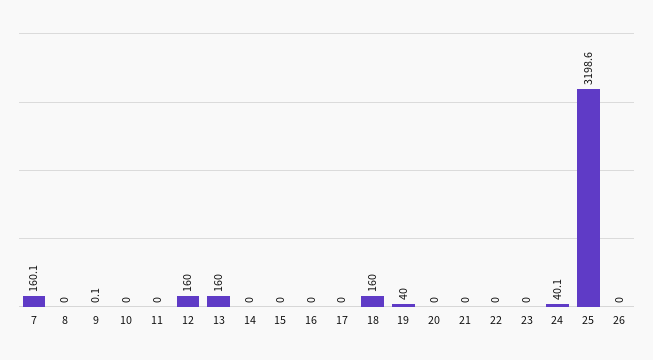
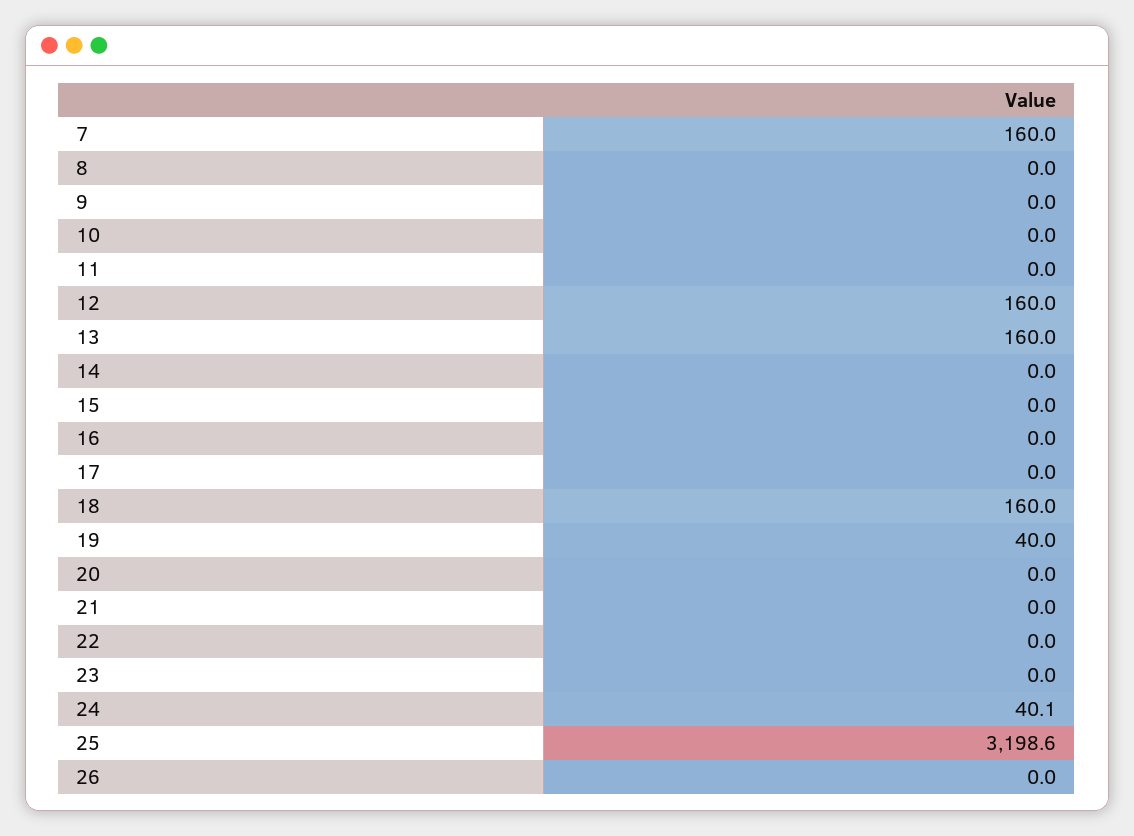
7: 160.1 -> 160
9: 0.1 -> 0

